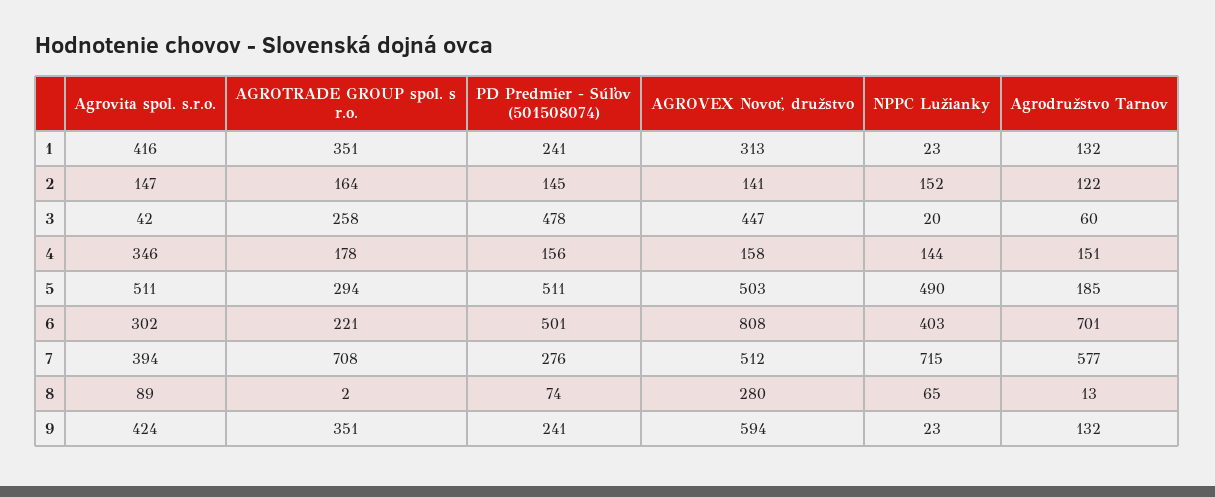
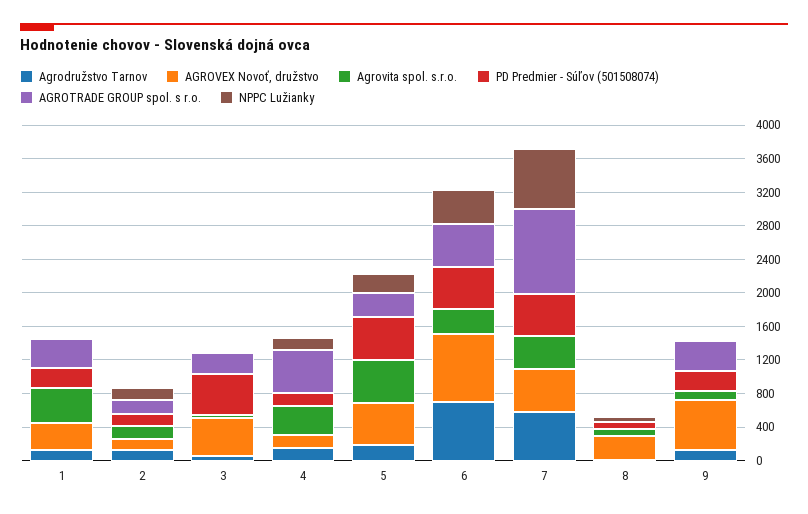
AGROTRADE GROUP spol. s r.o., 4: 178 -> 500
NPPC Lužianky, 5: 490 -> 200
AGROTRADE GROUP spol. s r.o., 6: 221 -> 500
AGROTRADE GROUP spol. s r.o., 7: 708 -> 1000
PD Predmier - Súľov (501508074), 7: 276 -> 500
Agrovita spol. s.r.o., 9: 424 -> 100

